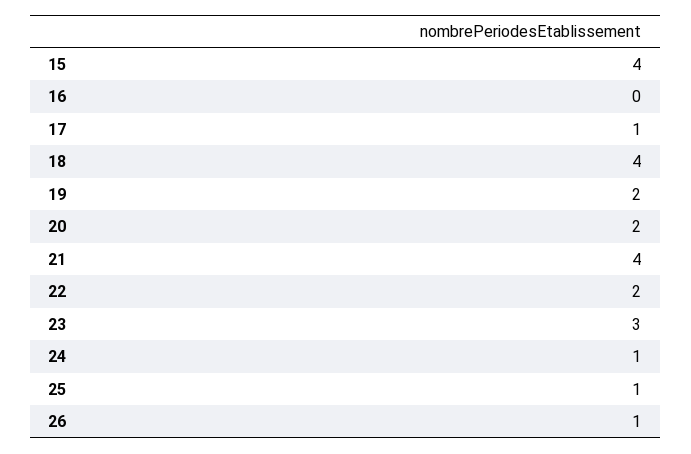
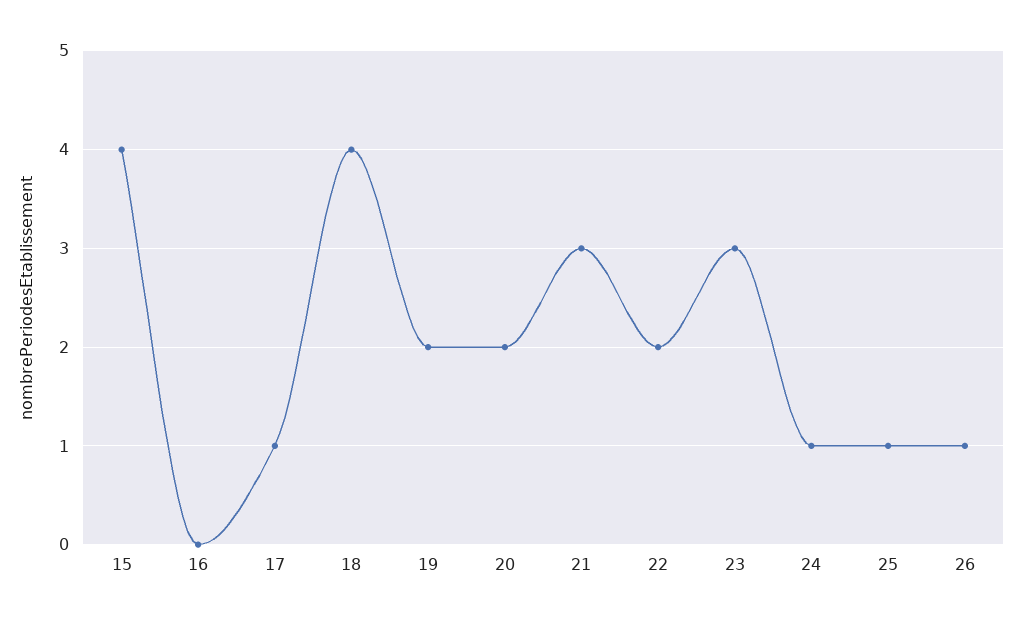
21: 4 -> 3

